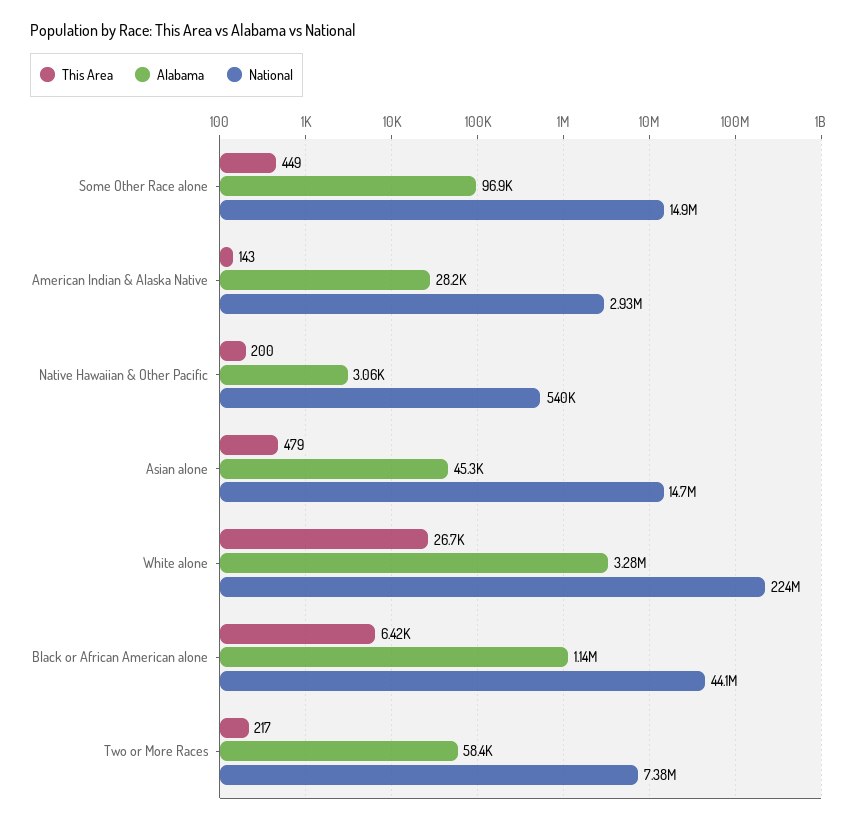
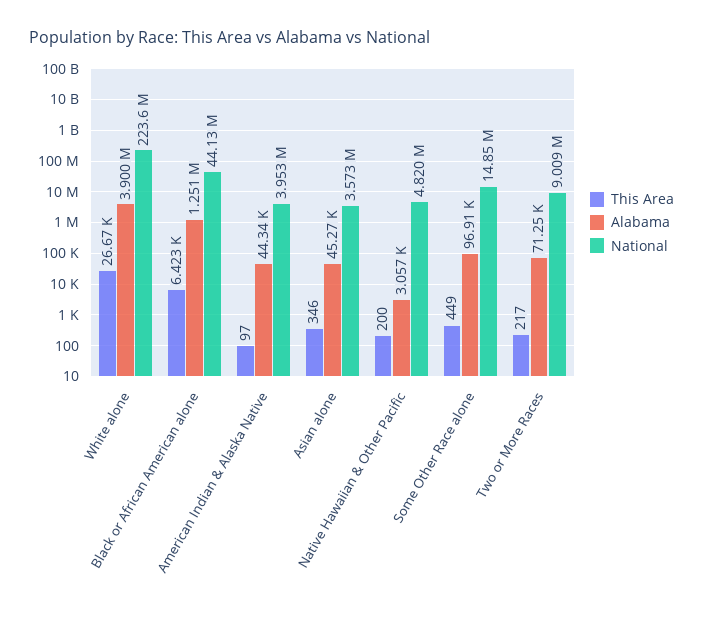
This Area, American Indian & Alaska Native: 143 -> 97
Alabama, American Indian & Alaska Native: 28200 -> 44340
National, American Indian & Alaska Native: 2930000 -> 3953000
National, Native Hawaiian & Other Pacific: 540000 -> 4820000
This Area, Asian alone: 479 -> 346
National, Asian alone: 14700000 -> 3573000
Alabama, White alone: 3280000 -> 3900000
Alabama, Black or African American alone: 1140000 -> 1251000
Alabama, Two or More Races: 58400 -> 71250
National, Two or More Races: 7380000 -> 9009000

